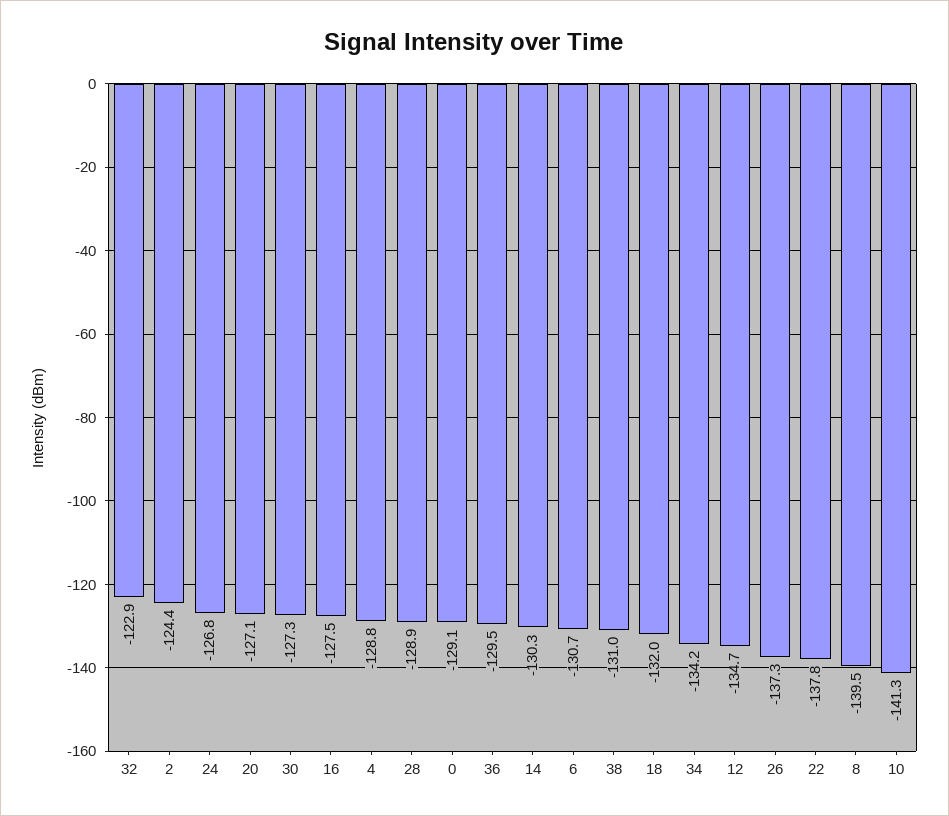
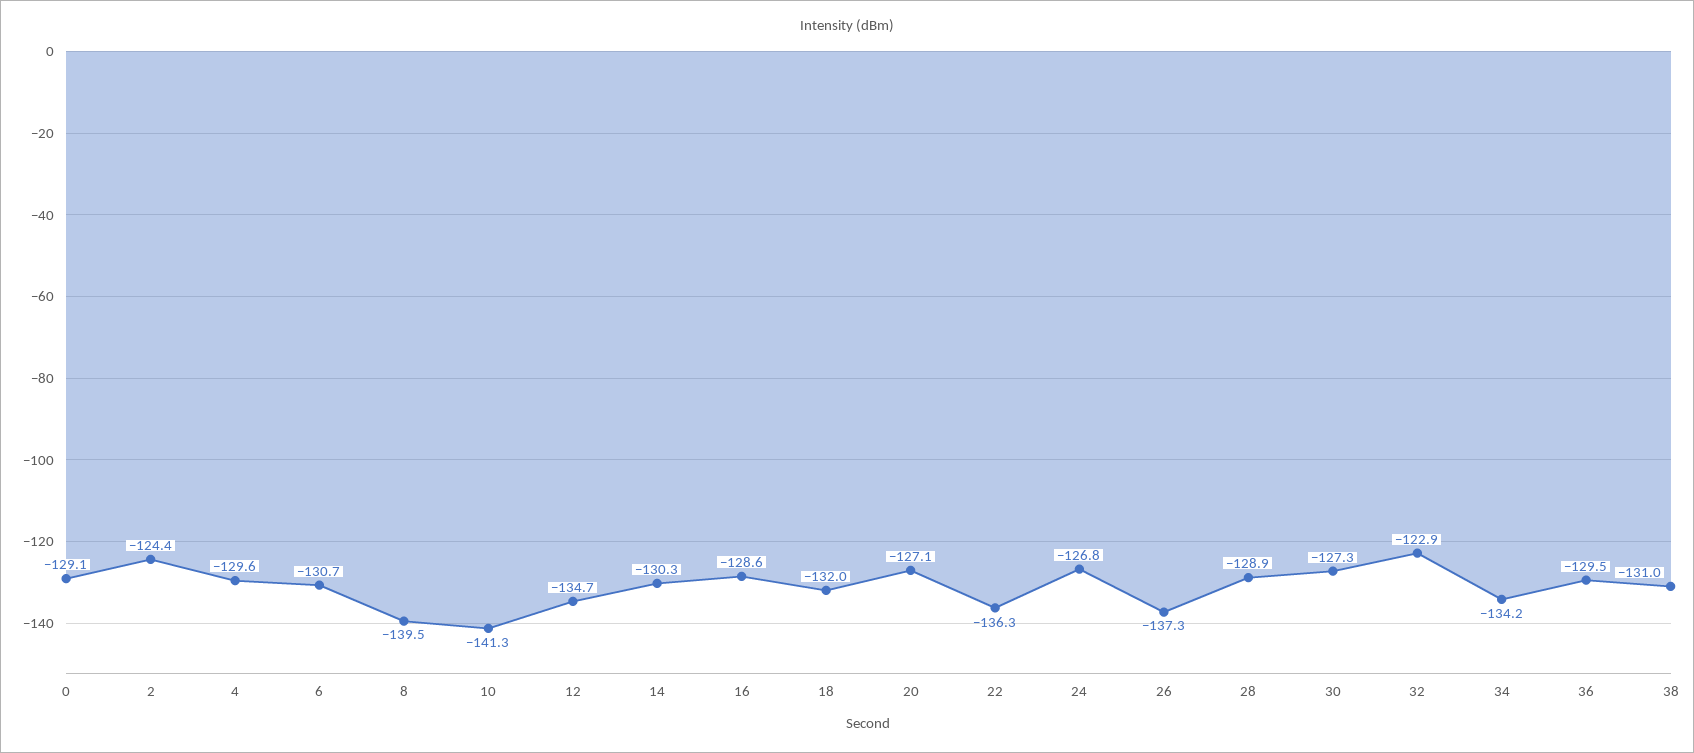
16: -127.5 -> -128.6
4: -128.8 -> -129.6
22: -137.8 -> -136.3

